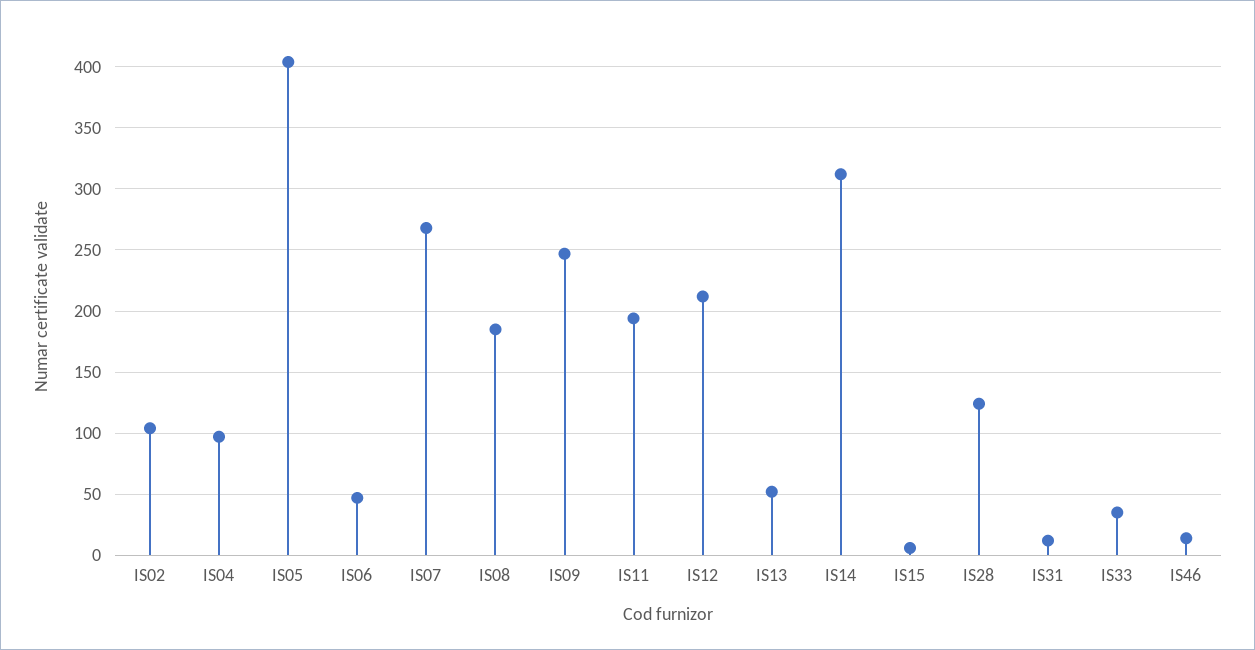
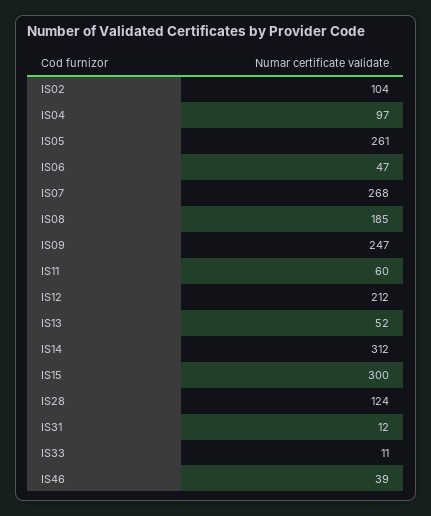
IS05: 405 -> 261
IS11: 195 -> 60
IS15: 5 -> 300
IS33: 35 -> 11
IS46: 15 -> 39

